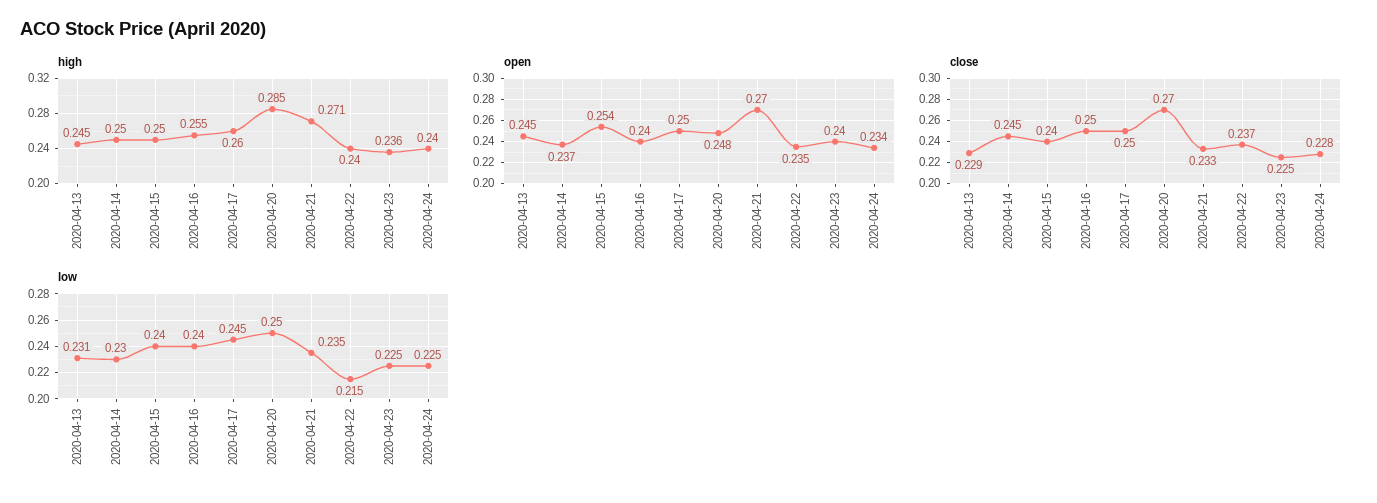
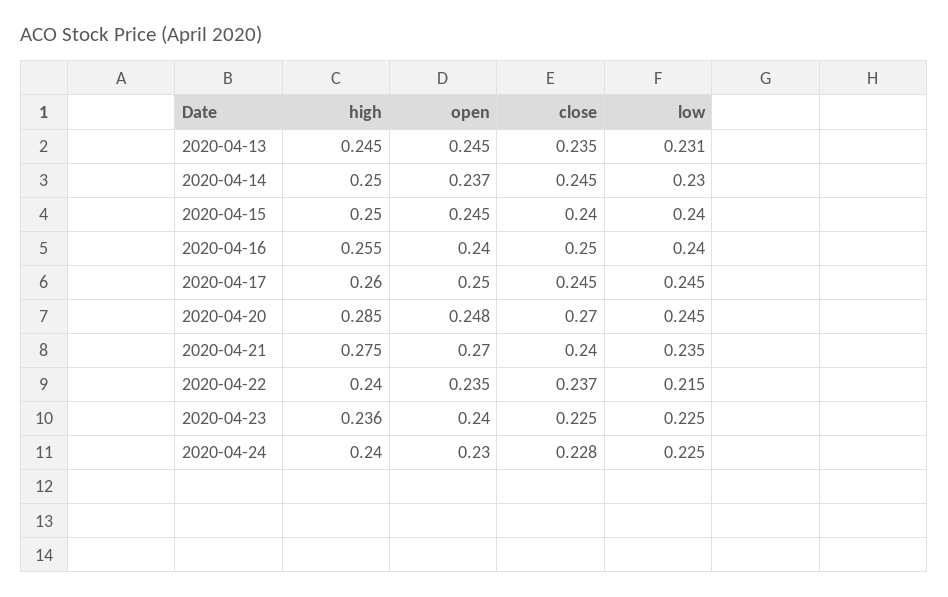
high, 2020-04-21: 0.271 -> 0.275
open, 2020-04-15: 0.254 -> 0.245
open, 2020-04-24: 0.234 -> 0.23
close, 2020-04-13: 0.229 -> 0.235
close, 2020-04-17: 0.25 -> 0.245
close, 2020-04-21: 0.233 -> 0.24
low, 2020-04-20: 0.25 -> 0.245

